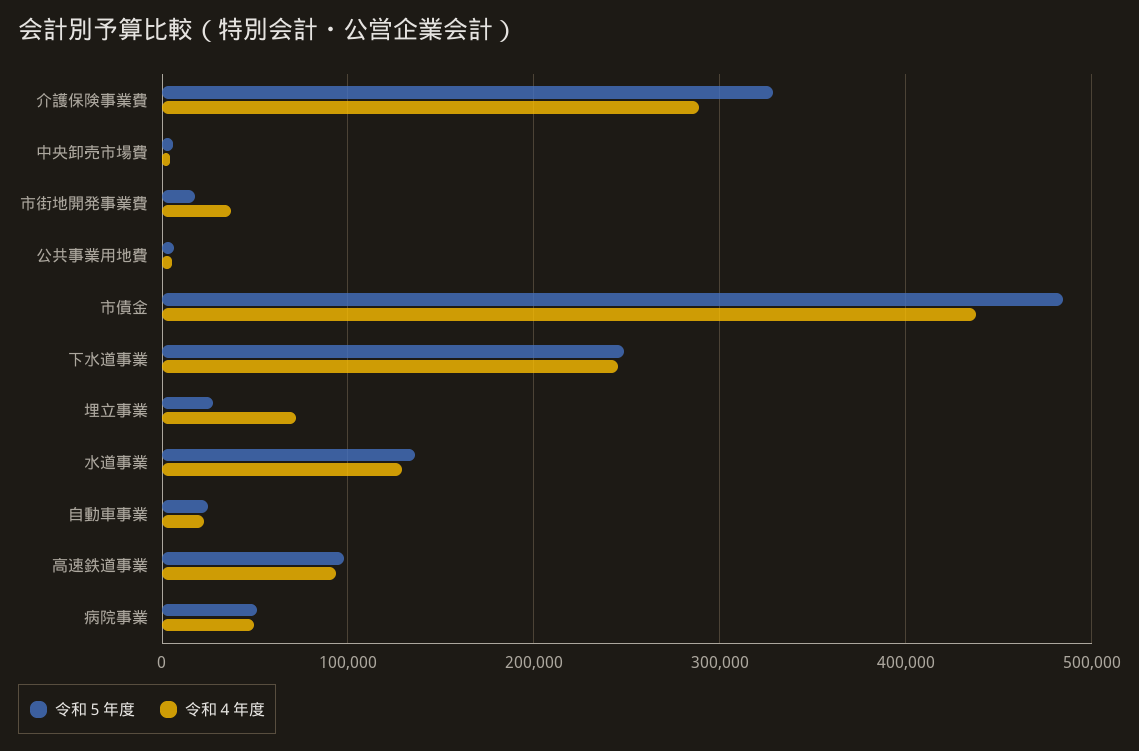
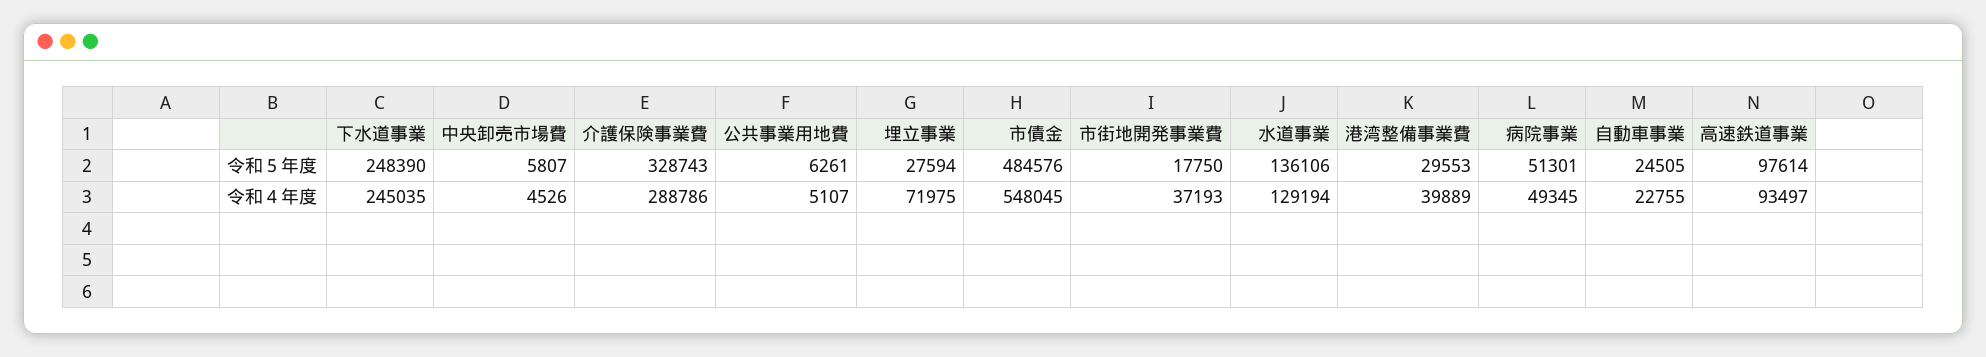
令和４年度, 市債金: 440000 -> 548045
令和５年度, 港湾整備事業費: none -> 29553
令和４年度, 港湾整備事業費: none -> 39889

